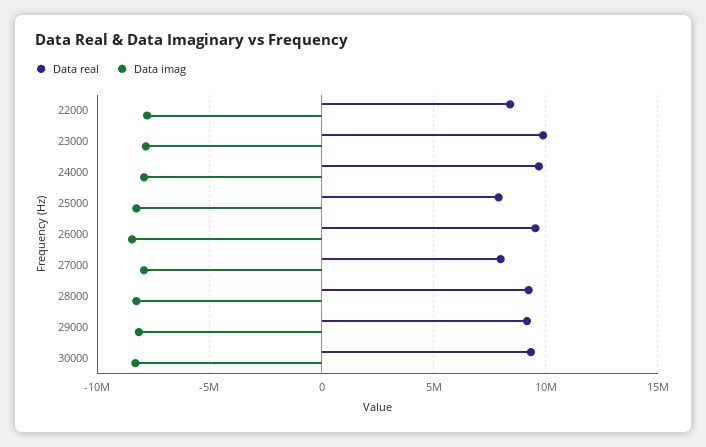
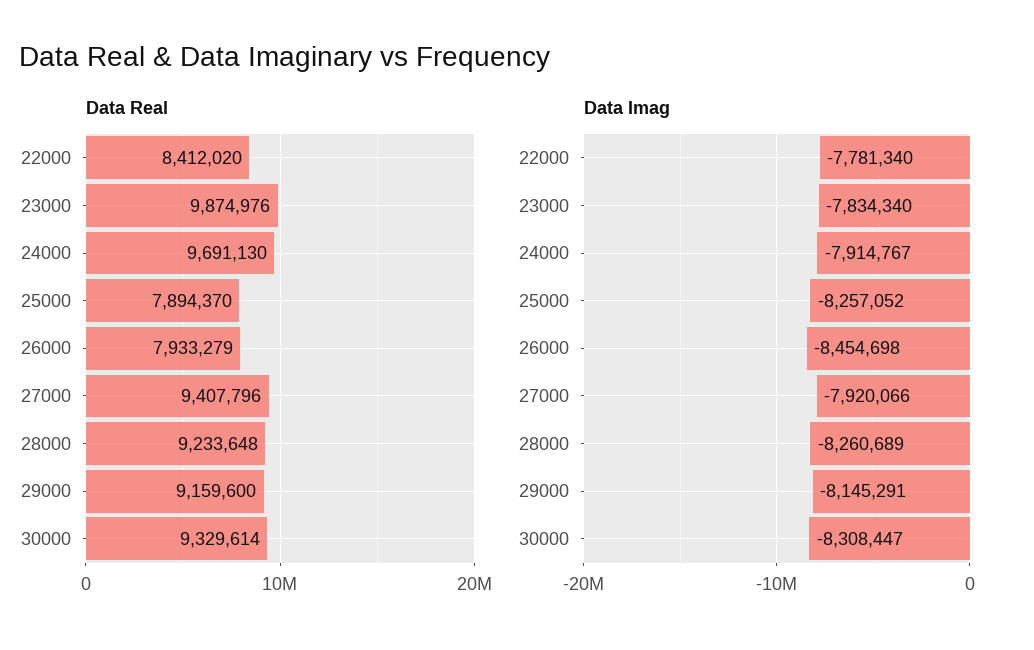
Data real, 26000: 9500000 -> 7933279
Data real, 27000: 8000000 -> 9407796

